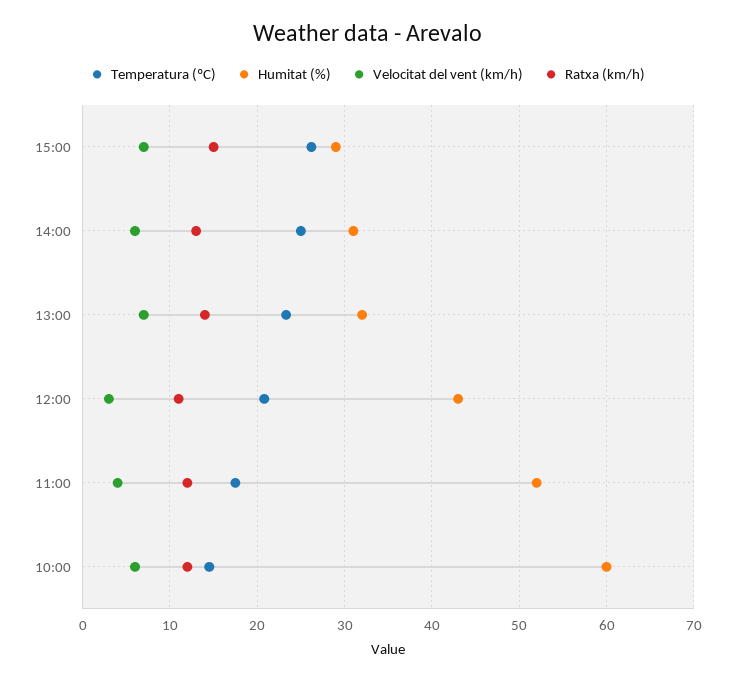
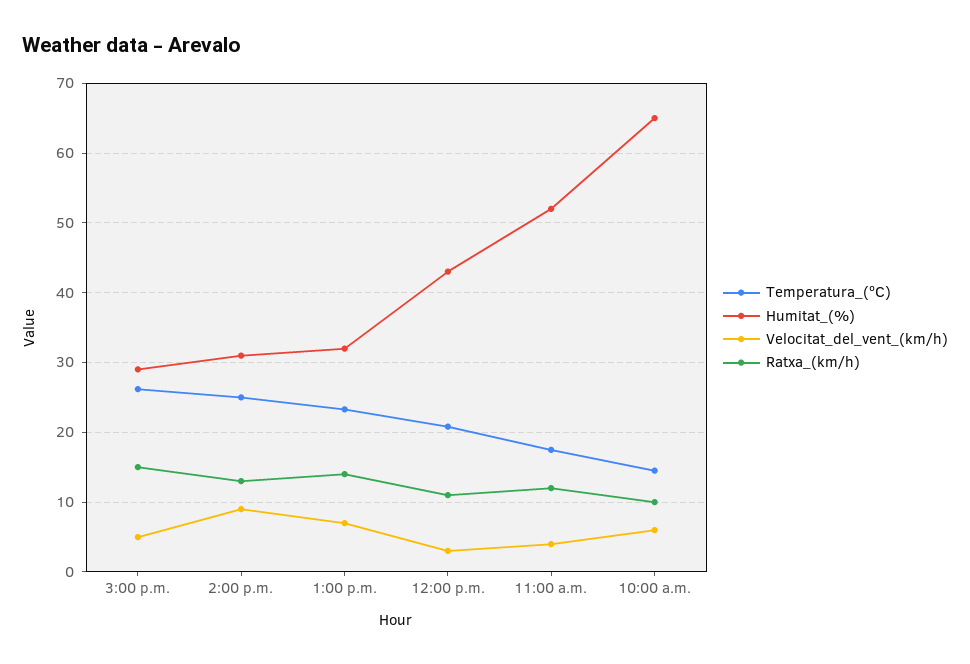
Velocitat del vent (km/h), 15:00: 7 -> 5
Velocitat del vent (km/h), 14:00: 6 -> 9
Humitat (%), 10:00: 60 -> 65
Ratxa (km/h), 10:00: 12 -> 10

